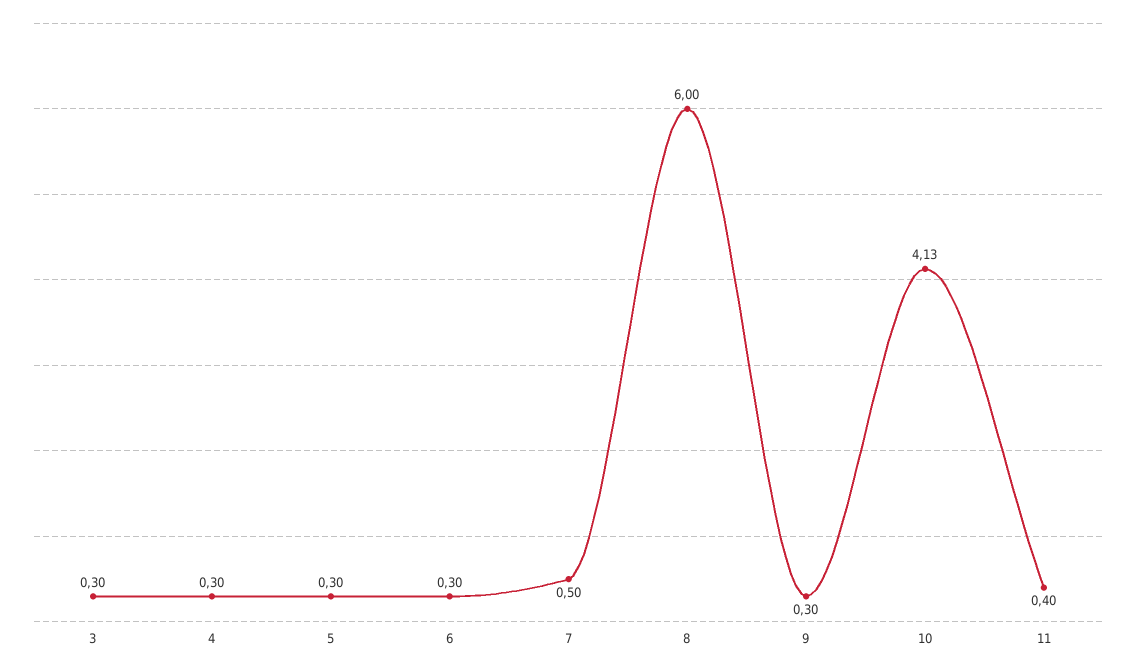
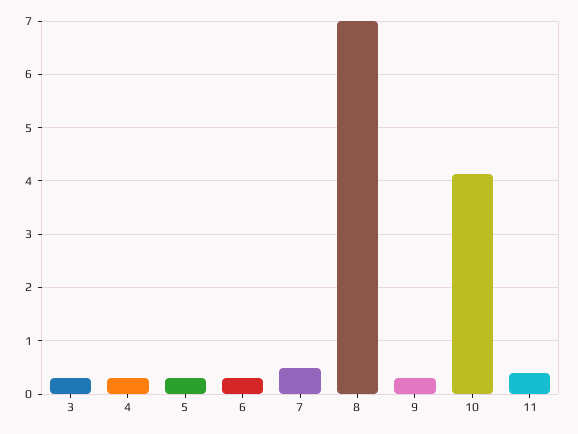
8: 6 -> 7

